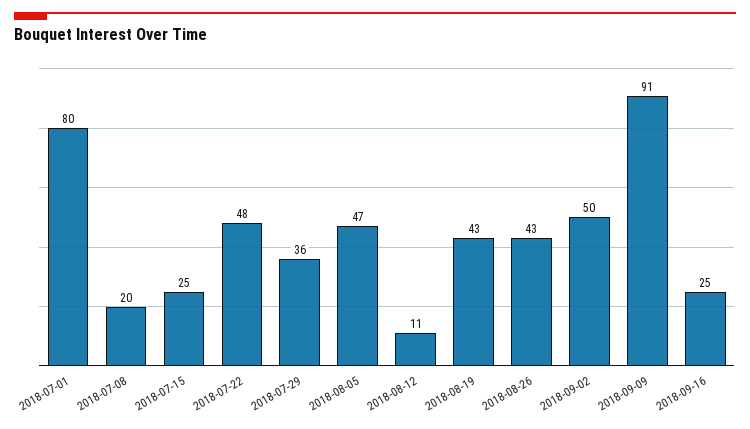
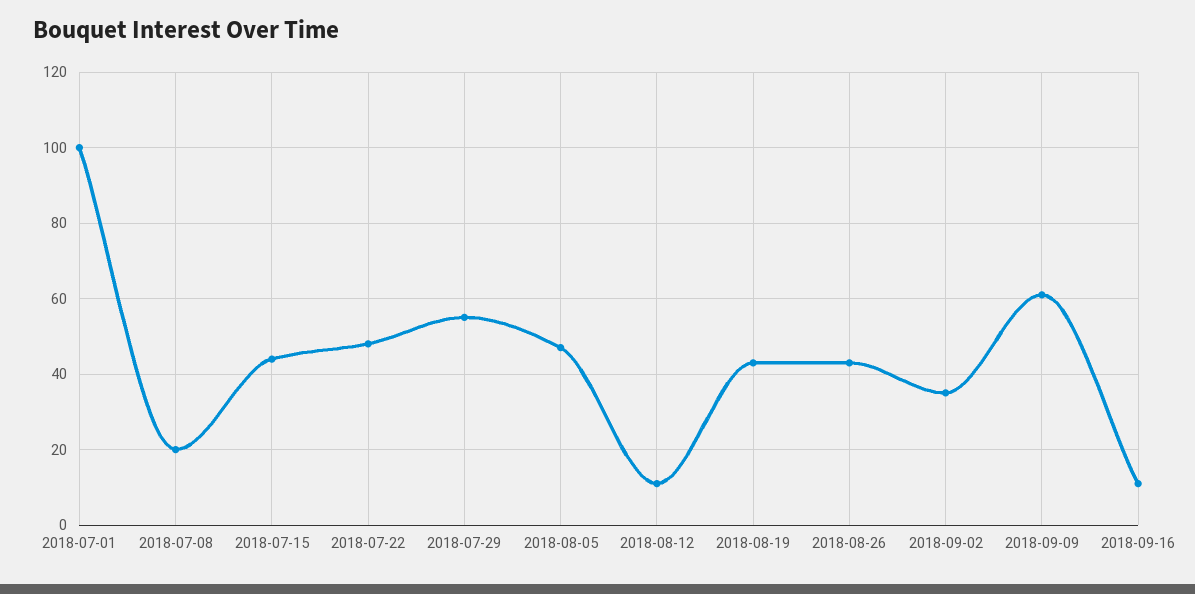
2018-07-01: 80 -> 100
2018-07-15: 25 -> 45
2018-07-29: 36 -> 55
2018-09-02: 50 -> 35
2018-09-09: 91 -> 60
2018-09-16: 25 -> 10

